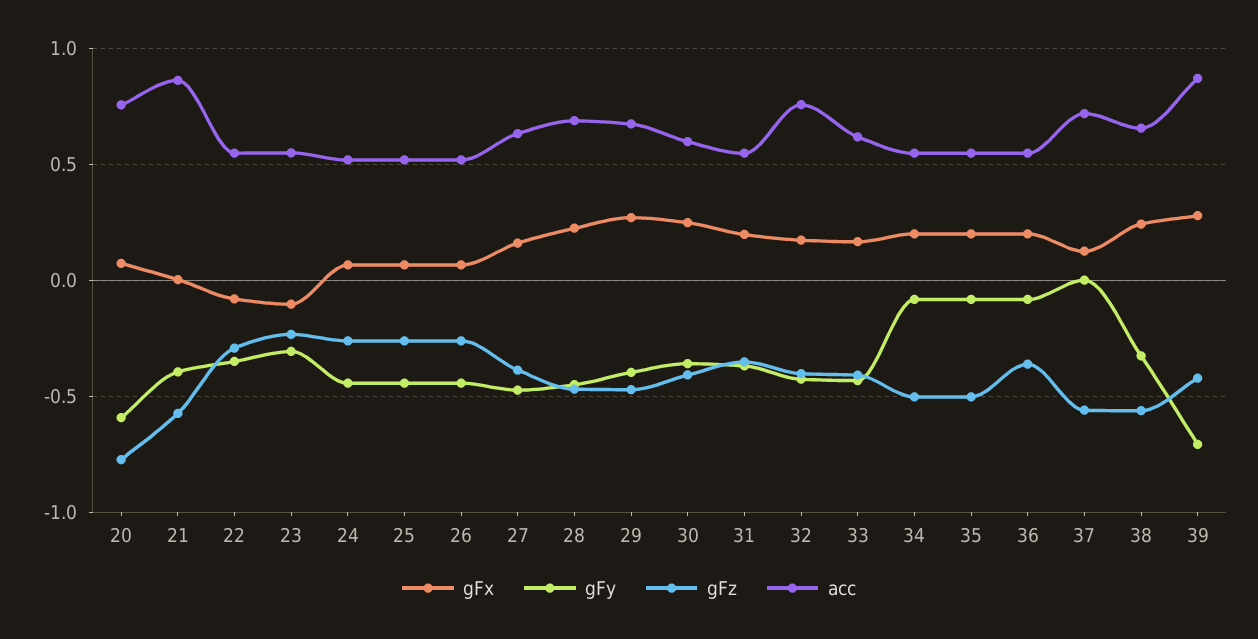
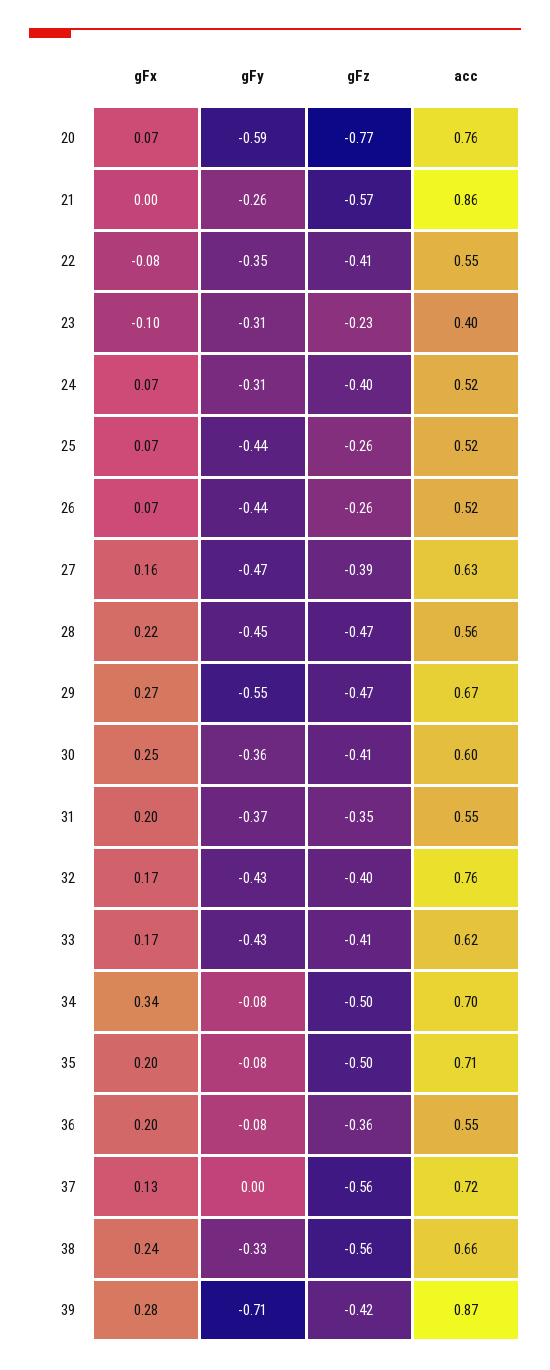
gFy, 21: -0.4 -> -0.26
gFz, 22: -0.3 -> -0.41
acc, 23: 0.55 -> 0.4
gFy, 24: -0.45 -> -0.31
gFz, 24: -0.25 -> -0.4
acc, 28: 0.7 -> 0.56
gFy, 29: -0.4 -> -0.55
gFx, 34: 0.2 -> 0.34
acc, 34: 0.55 -> 0.7
acc, 35: 0.55 -> 0.71

